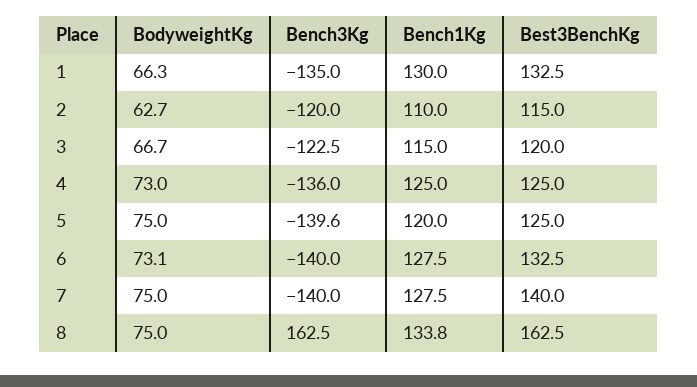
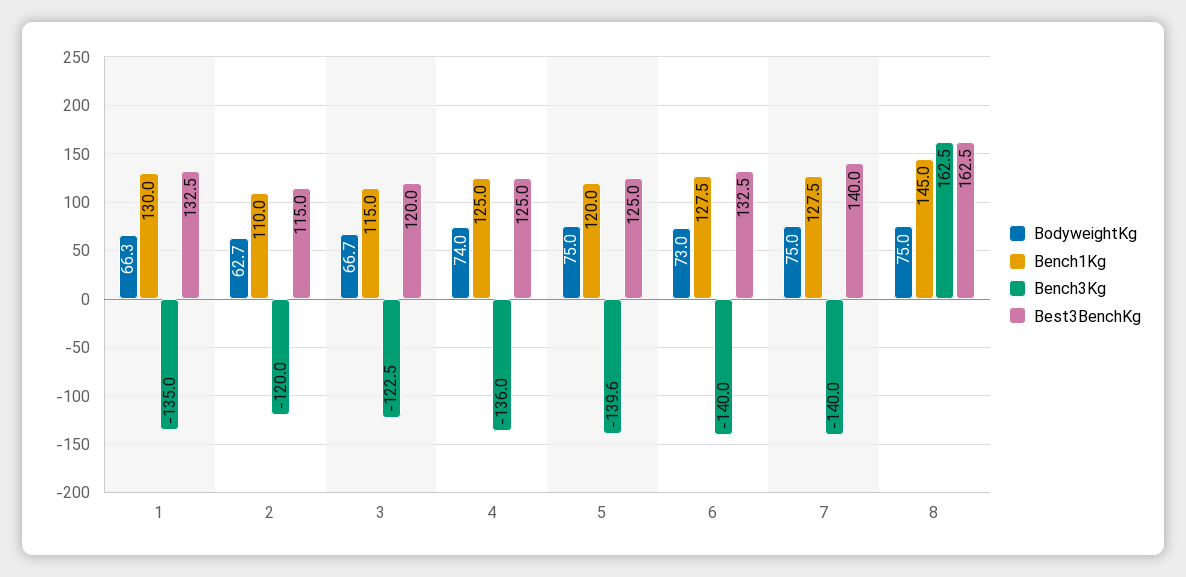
BodyweightKg, 4: 73 -> 74
BodyweightKg, 6: 73.1 -> 73
Bench1Kg, 8: 133.8 -> 145

